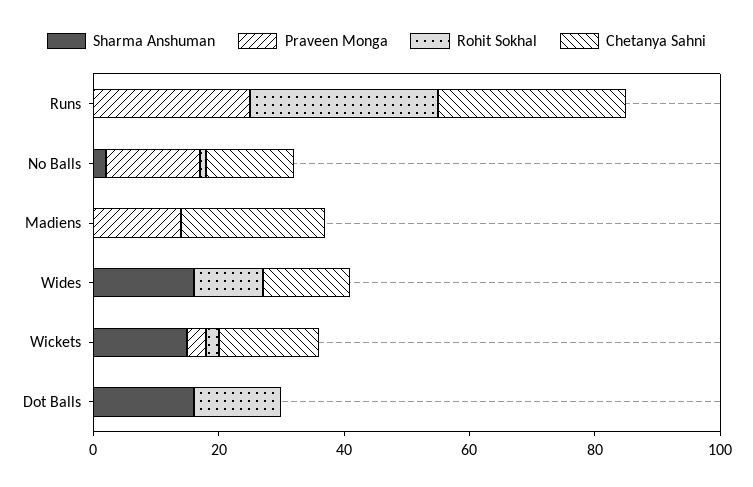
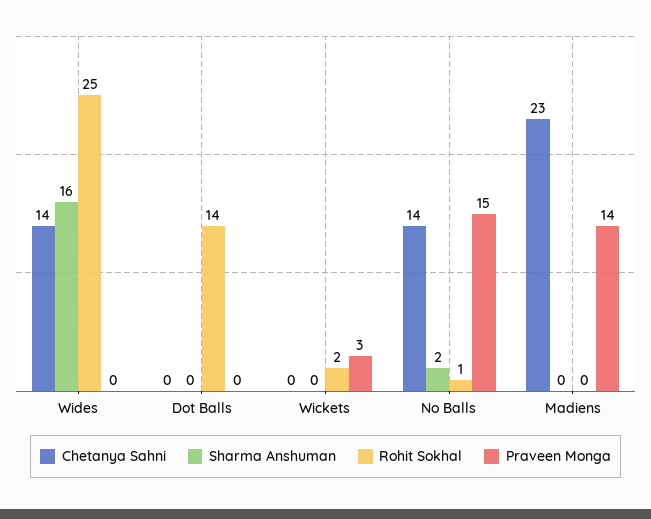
Sharma Anshuman, Runs: 0 -> none
Praveen Monga, Runs: 25 -> none
Rohit Sokhal, Runs: 30 -> none
Chetanya Sahni, Runs: 30 -> none
Rohit Sokhal, Wides: 10 -> 25
Sharma Anshuman, Wickets: 15 -> 0
Chetanya Sahni, Wickets: 15 -> 0
Sharma Anshuman, Dot Balls: 15 -> 0

